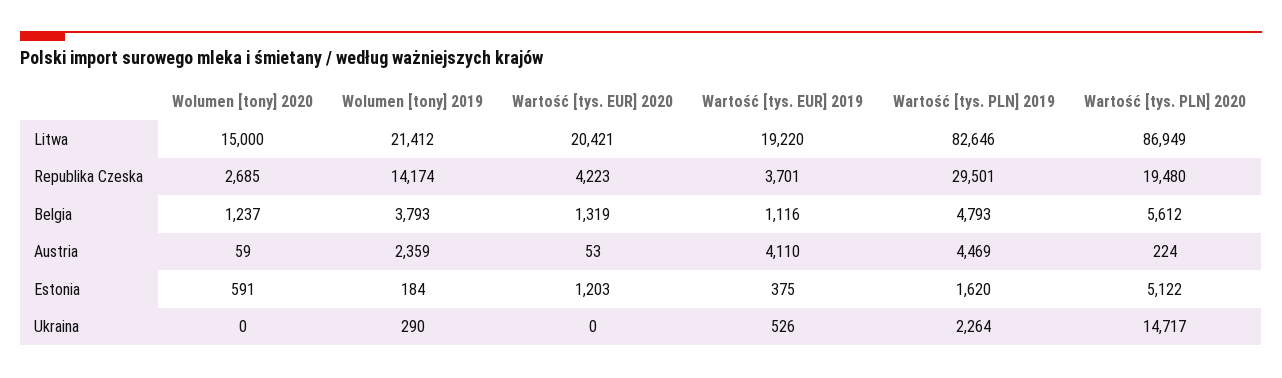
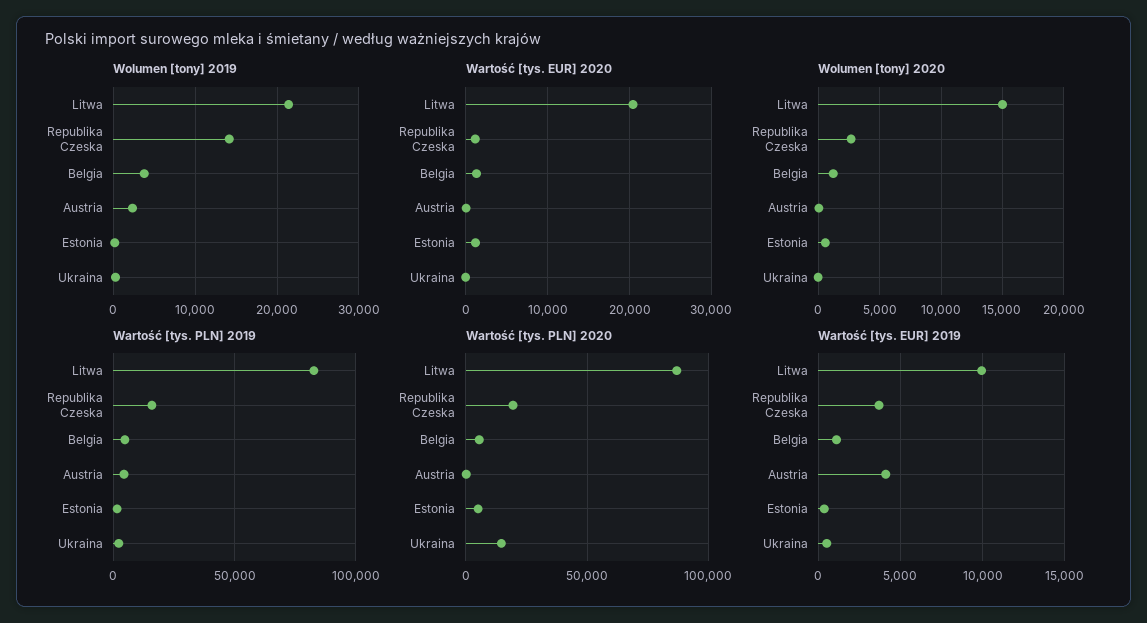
Wartość [tys. EUR] 2019, Litwa: 19220 -> 10000
Wartość [tys. EUR] 2020, Republika Czeska: 4223 -> 1000
Wartość [tys. PLN] 2019, Republika Czeska: 29501 -> 15000

